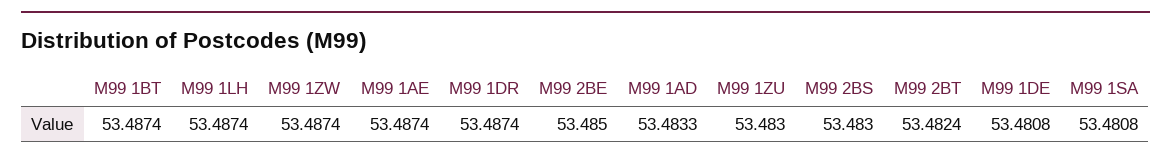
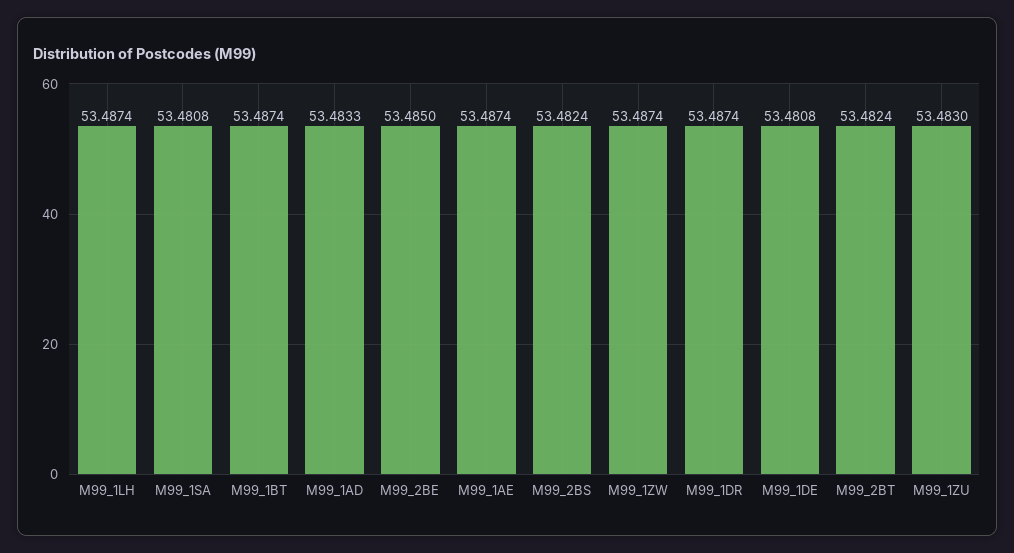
M99 2BS: 53.483 -> 53.4824

